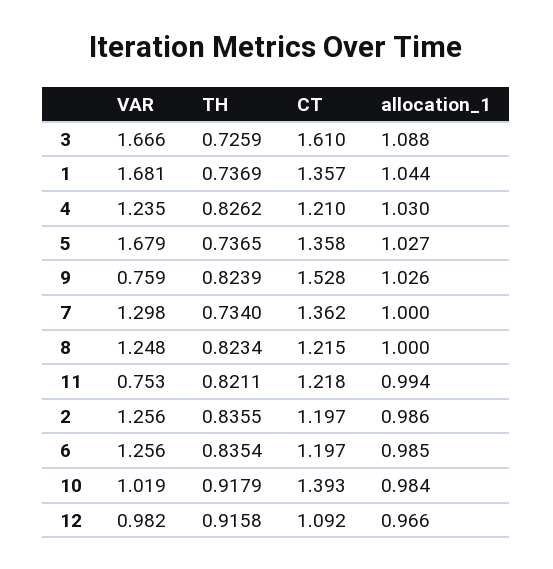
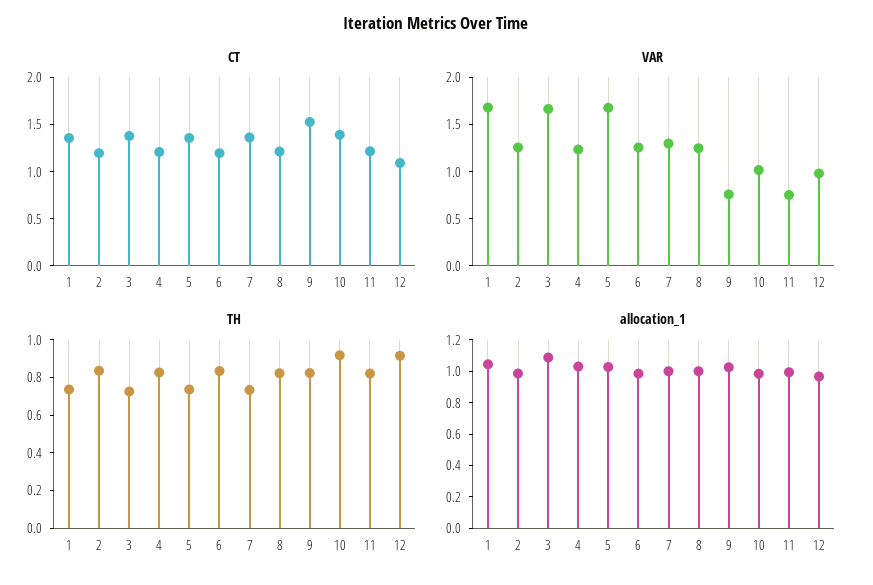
CT, 3: 1.61 -> 1.4

